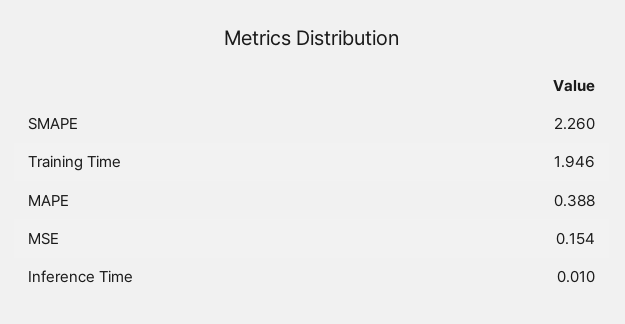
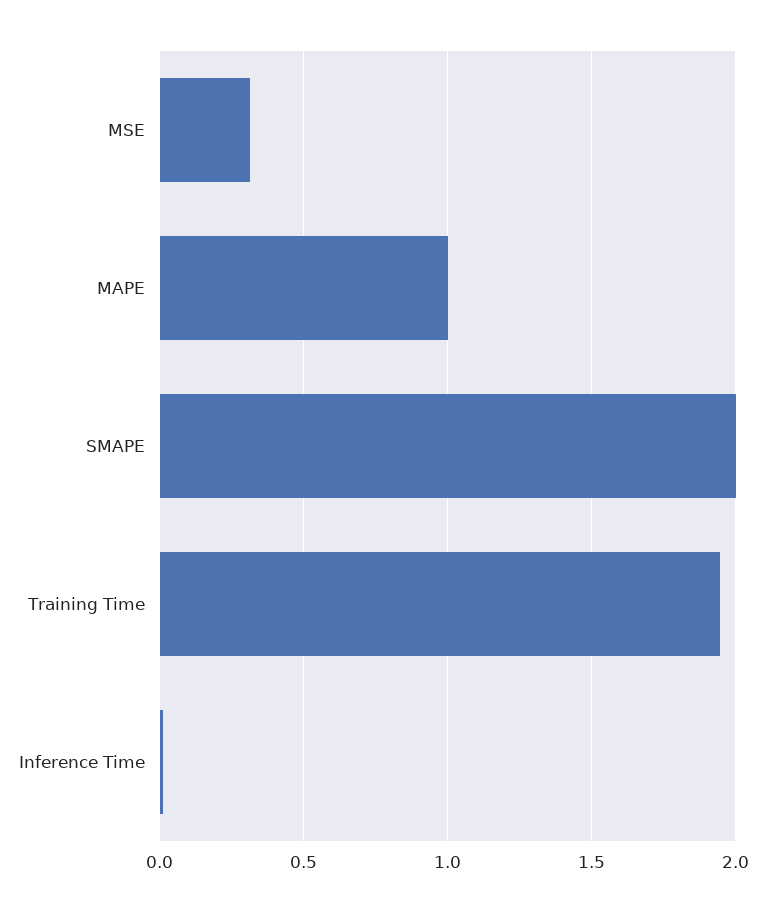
SMAPE: 2.26 -> 2
MAPE: 0.388 -> 1
MSE: 0.154 -> 0.3

